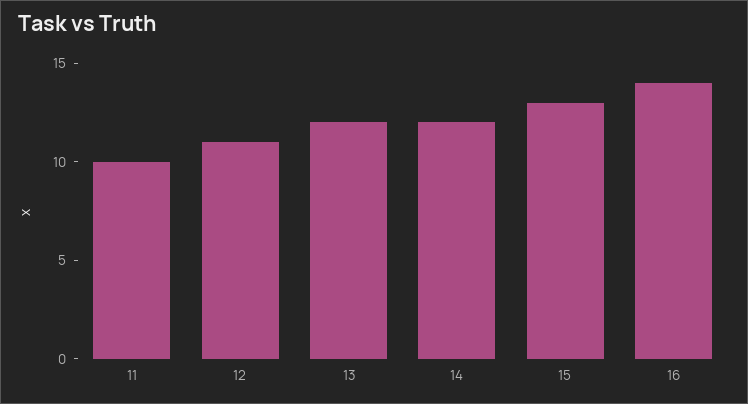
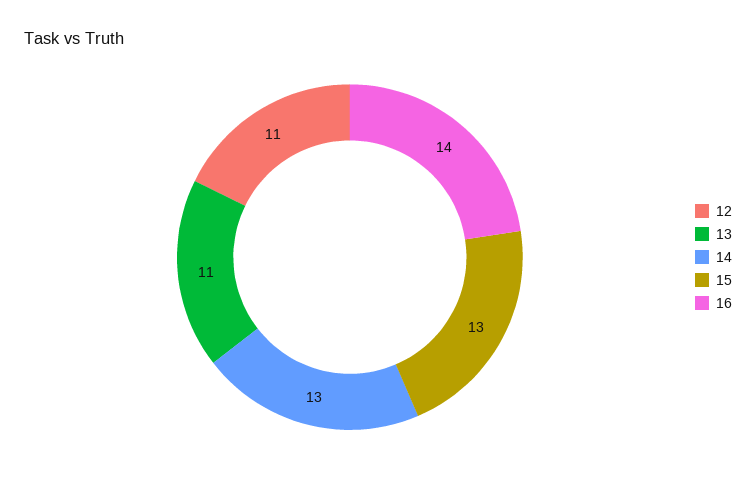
11: 10 -> none
13: 12 -> 11
14: 12 -> 13

